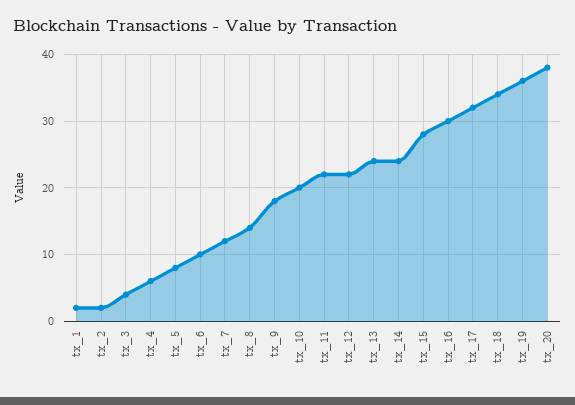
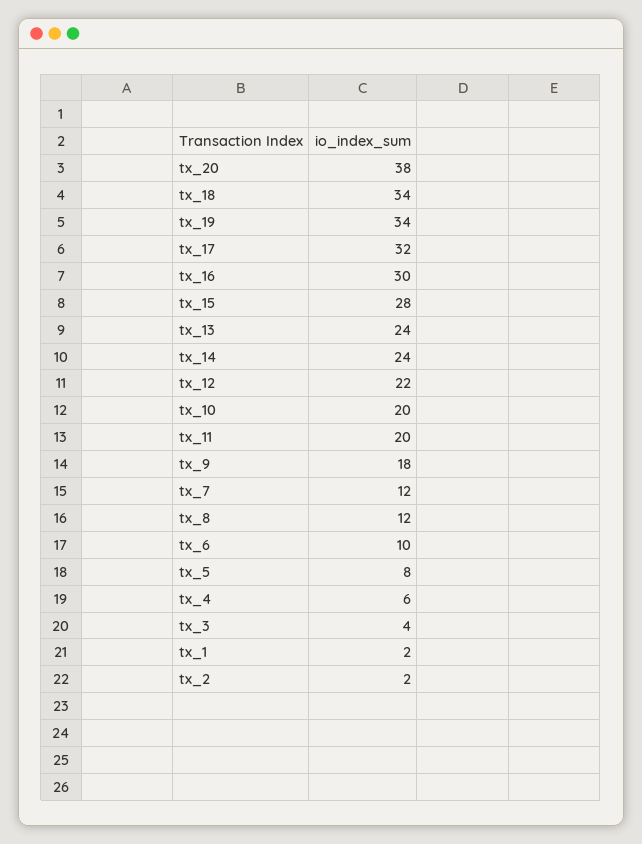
tx_8: 14 -> 12
tx_11: 22 -> 20
tx_19: 36 -> 34

